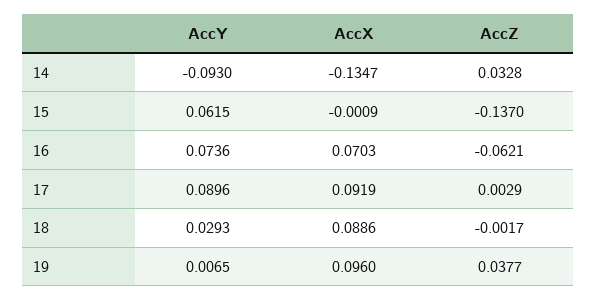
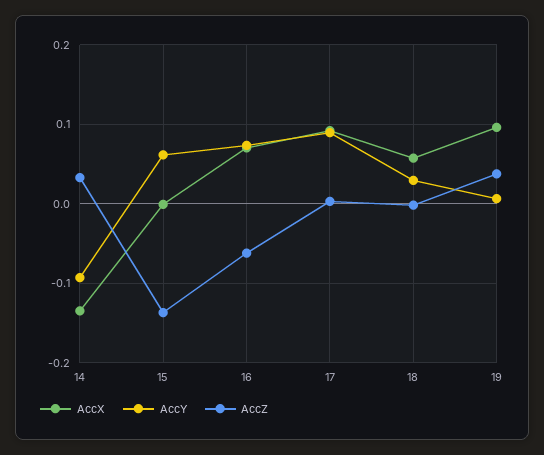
AccX, 18: 0.0886 -> 0.06

